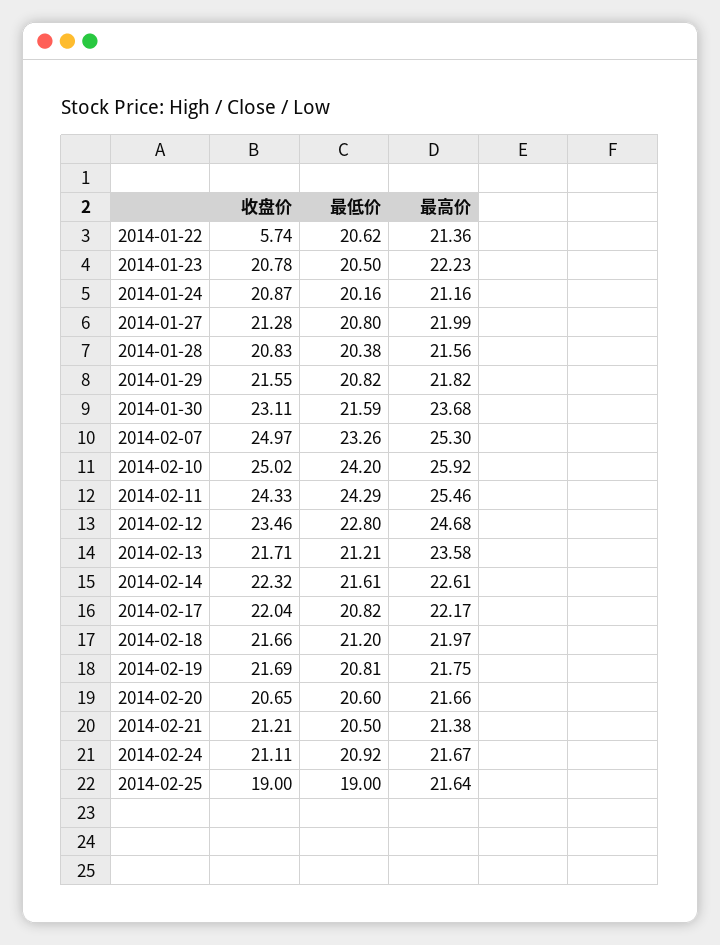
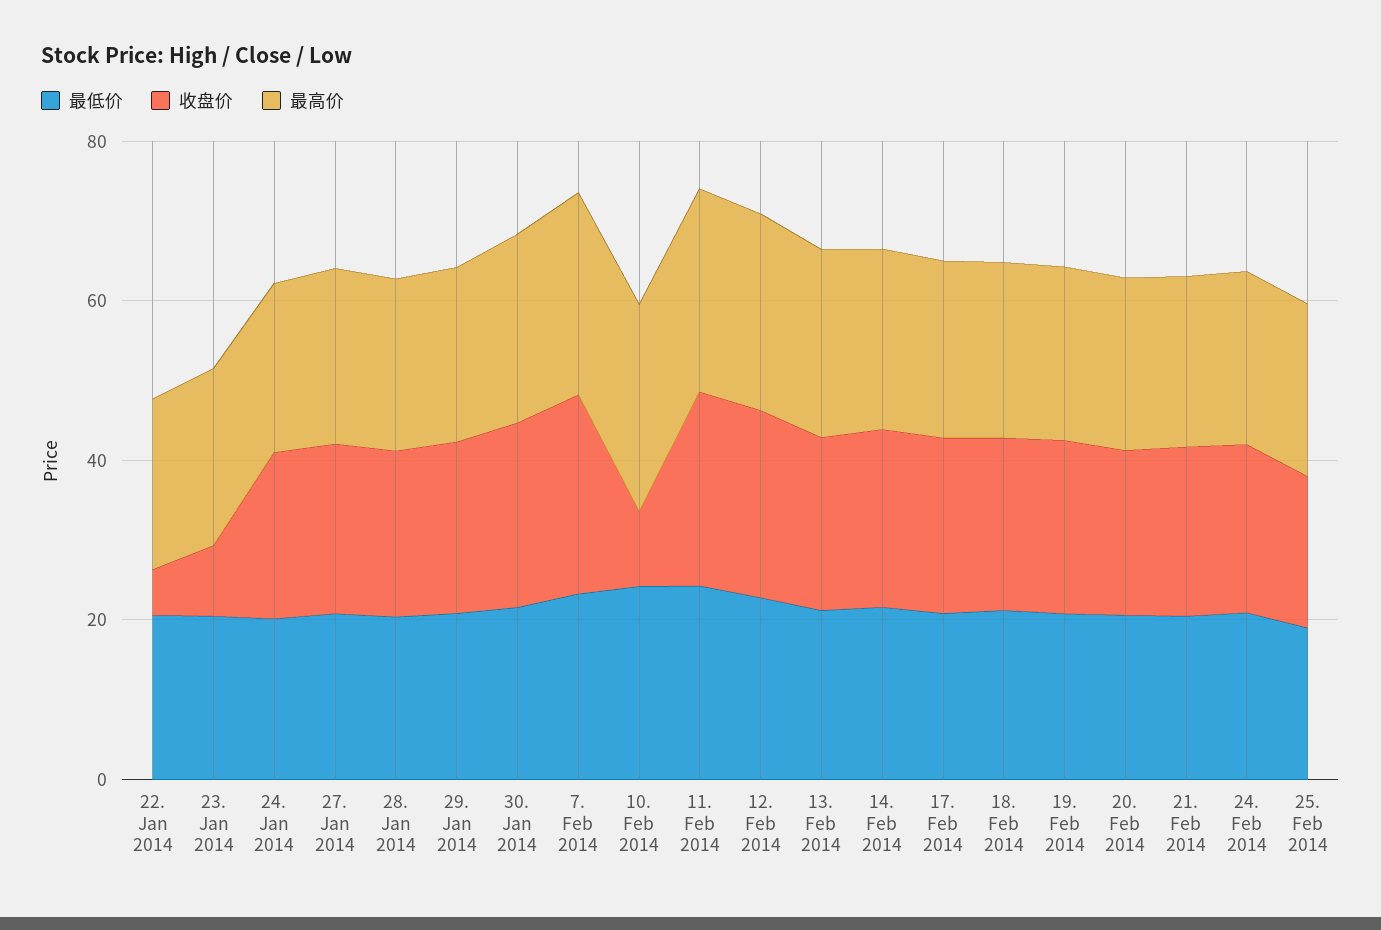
收盘价, 2014-01-23: 20.78 -> 10
收盘价, 2014-02-10: 25.02 -> 10

